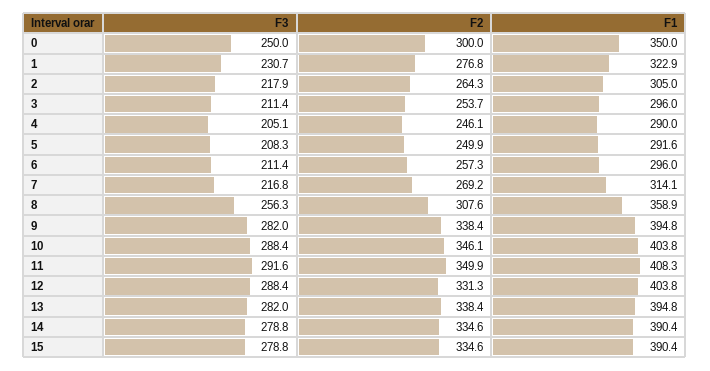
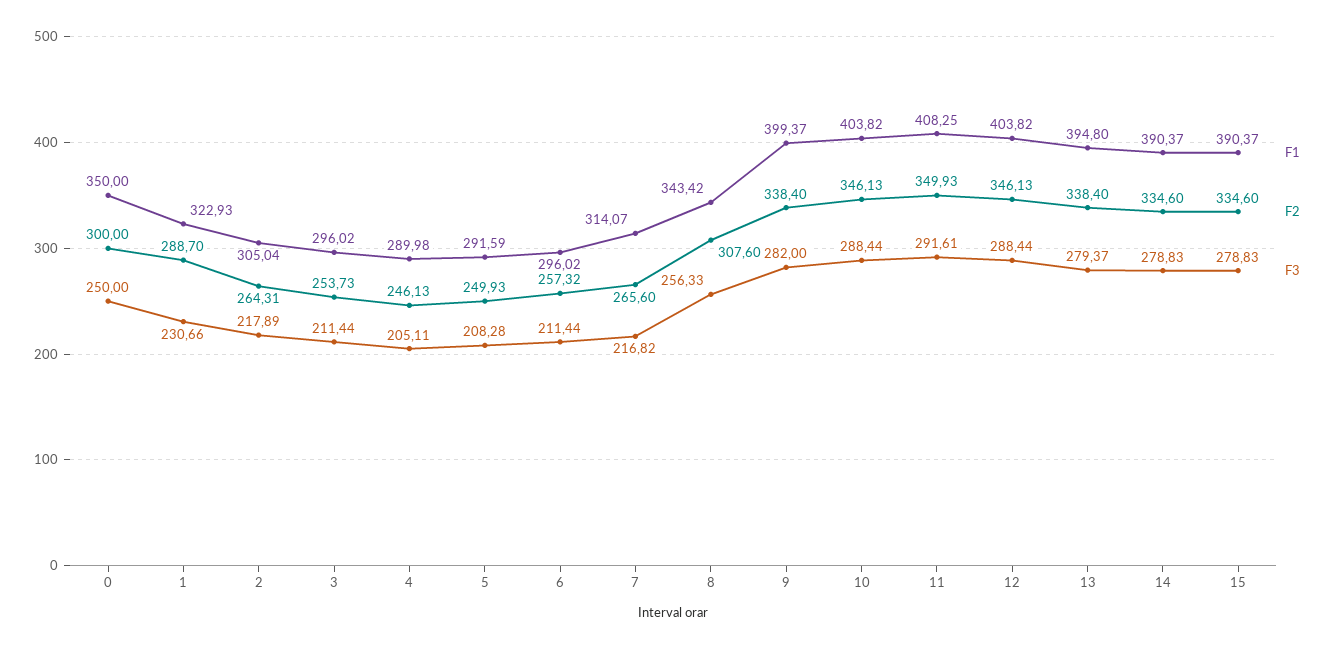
F2, 1: 276.8 -> 288.7
F2, 7: 269.2 -> 265.6
F1, 8: 358.9 -> 343.42
F1, 9: 394.8 -> 399.37
F2, 12: 331.3 -> 346.13
F3, 13: 282 -> 279.37

